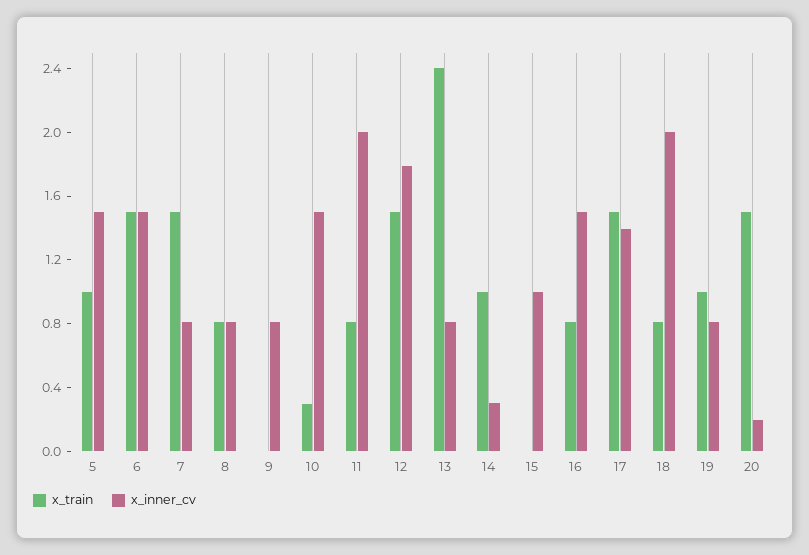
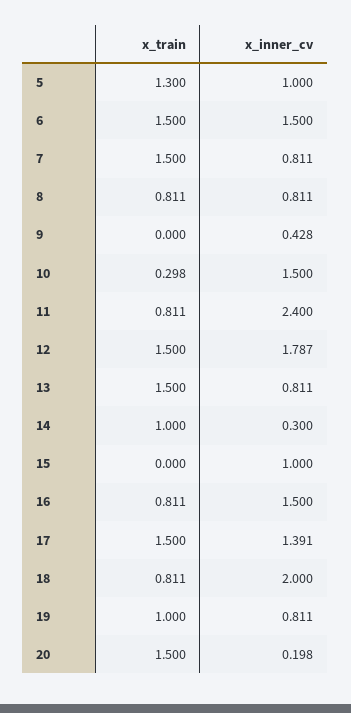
x_train, 5: 1 -> 1.3
x_inner_cv, 5: 1.5 -> 1
x_inner_cv, 9: 0.8 -> 0.428
x_inner_cv, 11: 2 -> 2.4
x_train, 13: 2.4 -> 1.5

